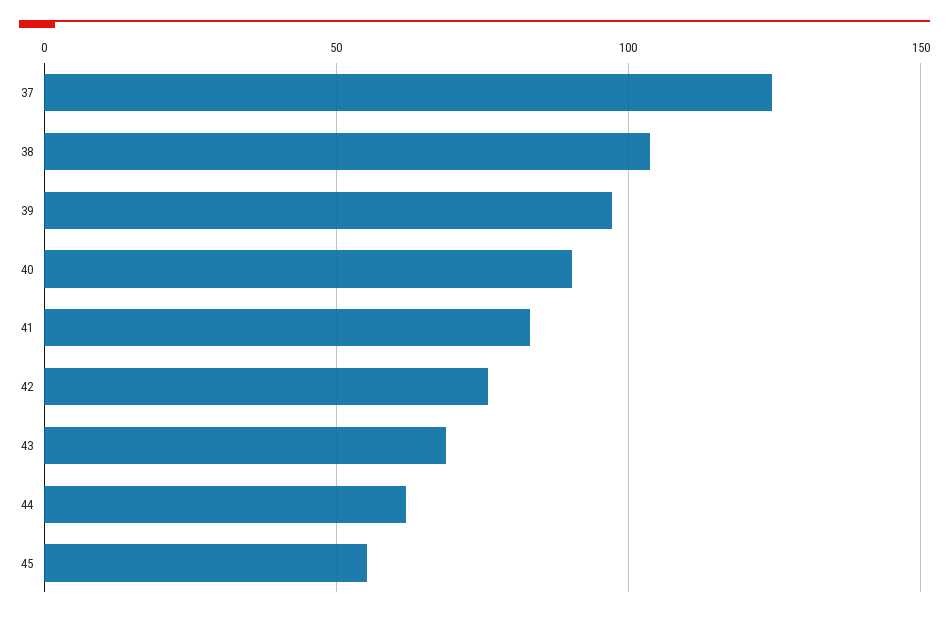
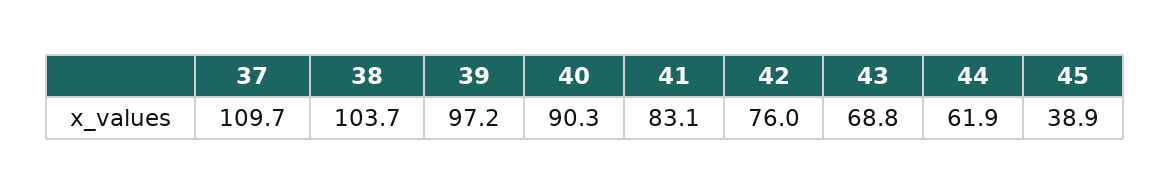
37: 125 -> 109.7
45: 55 -> 38.9

